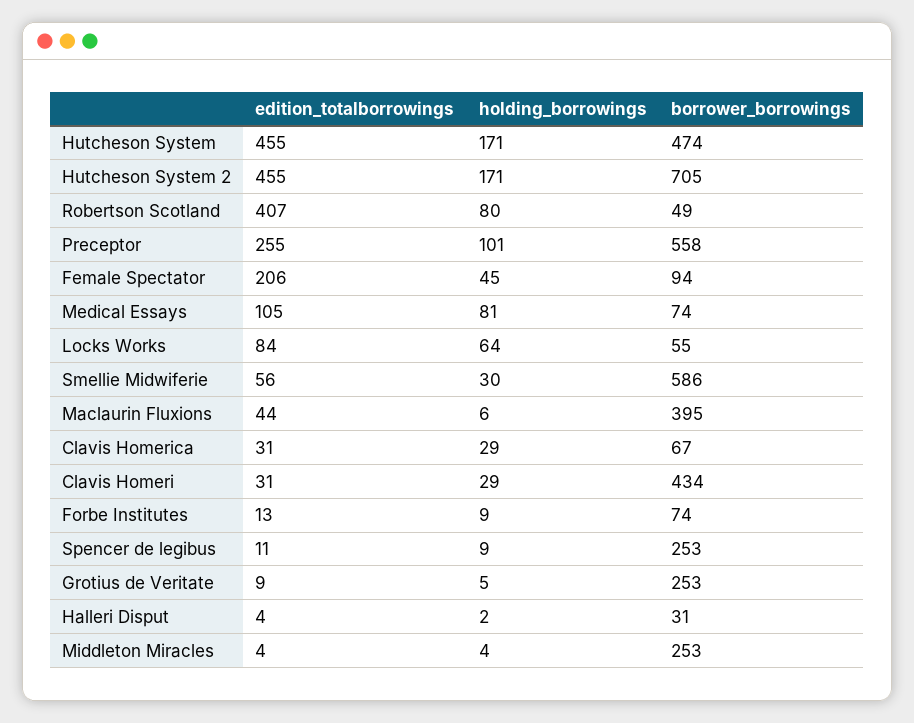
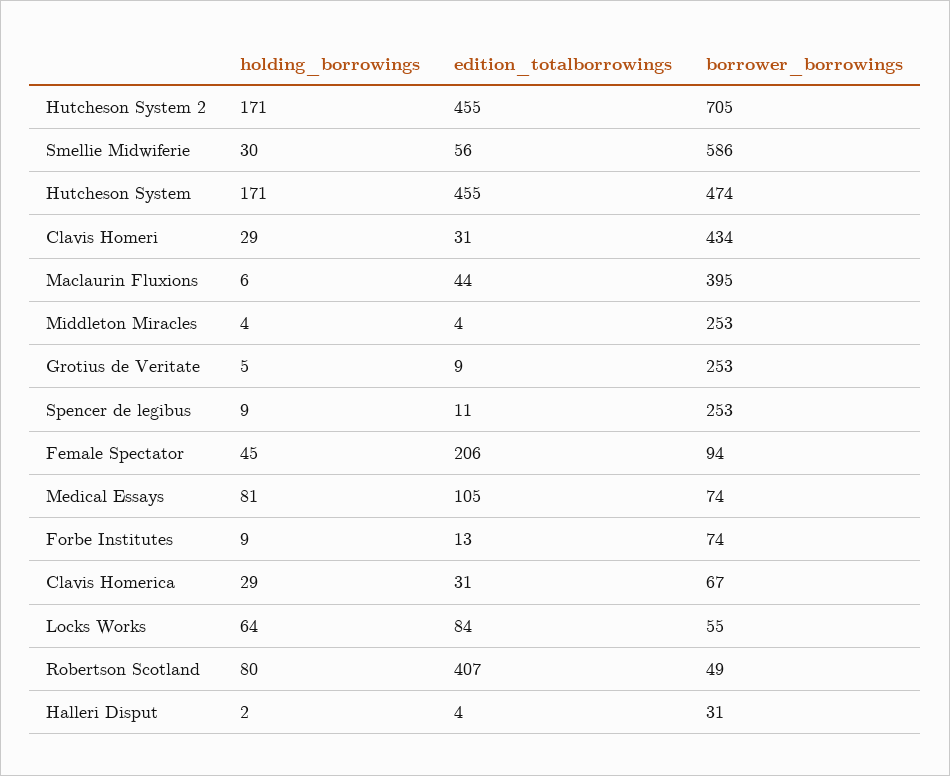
edition_totalborrowings, Preceptor: 255 -> none
holding_borrowings, Preceptor: 101 -> none
borrower_borrowings, Preceptor: 558 -> none

